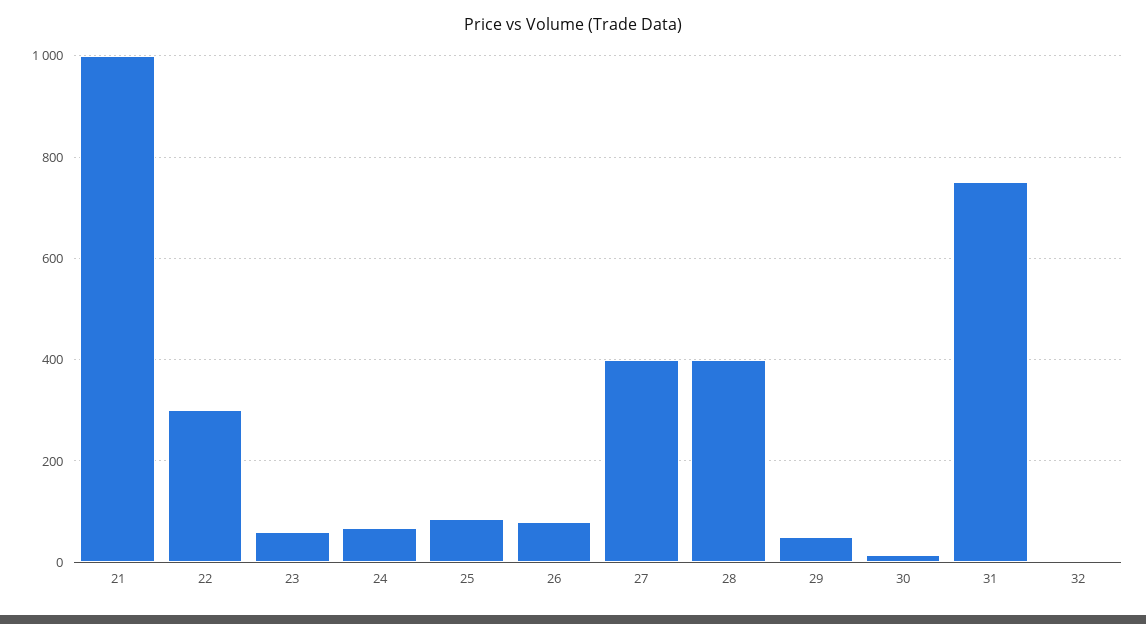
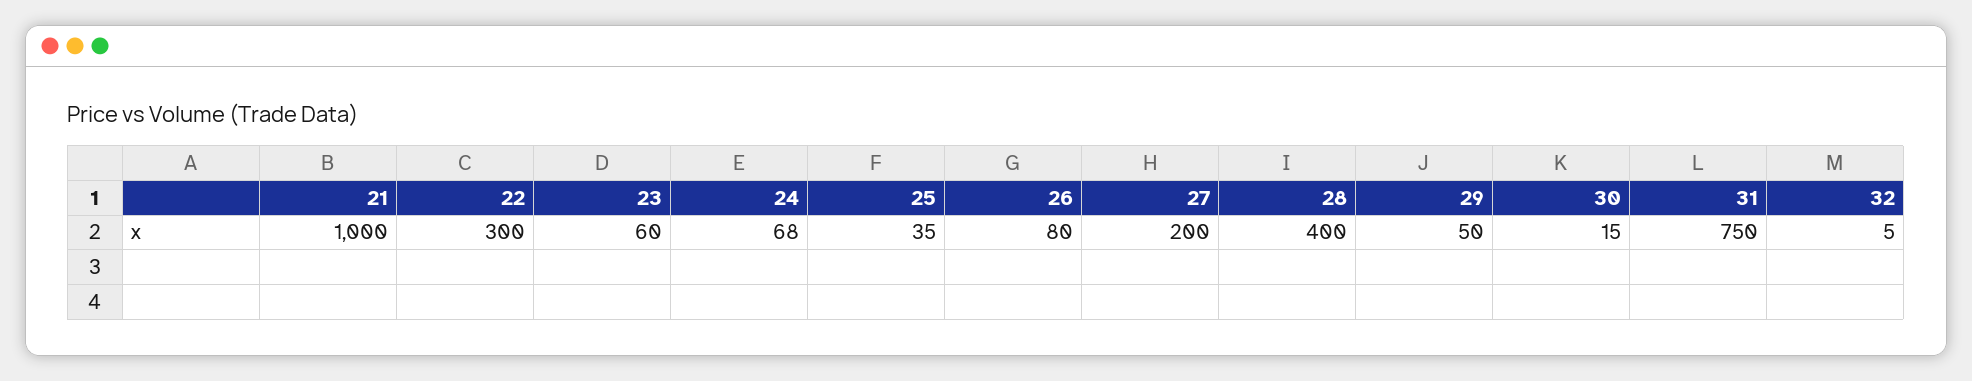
25: 80 -> 35
27: 400 -> 200

